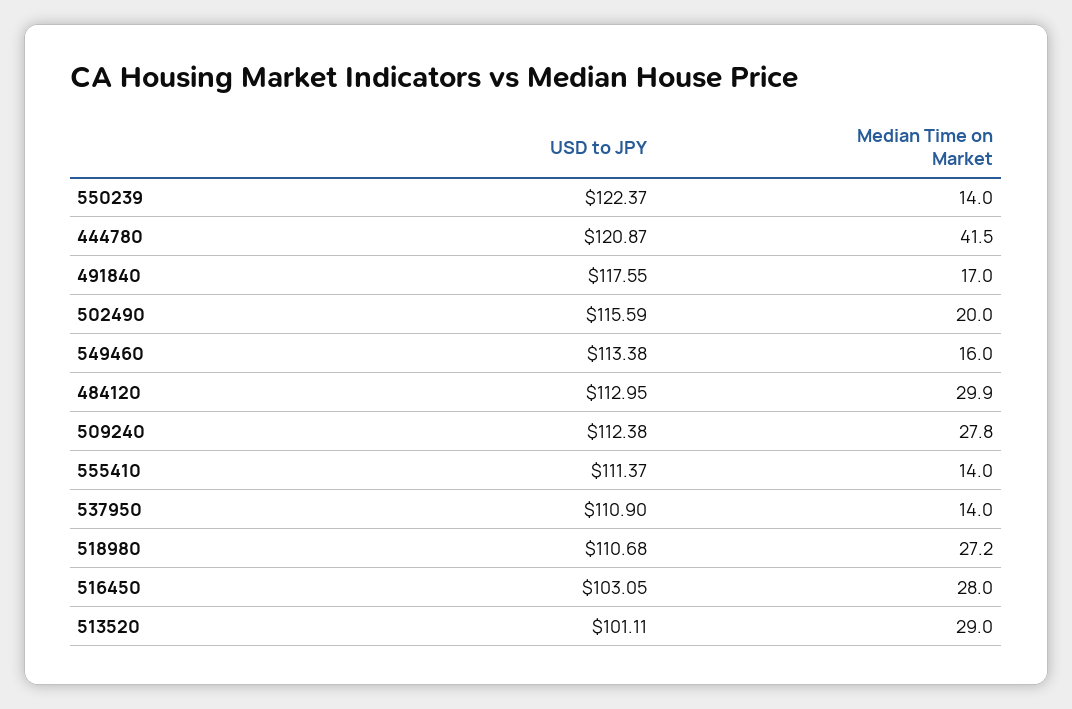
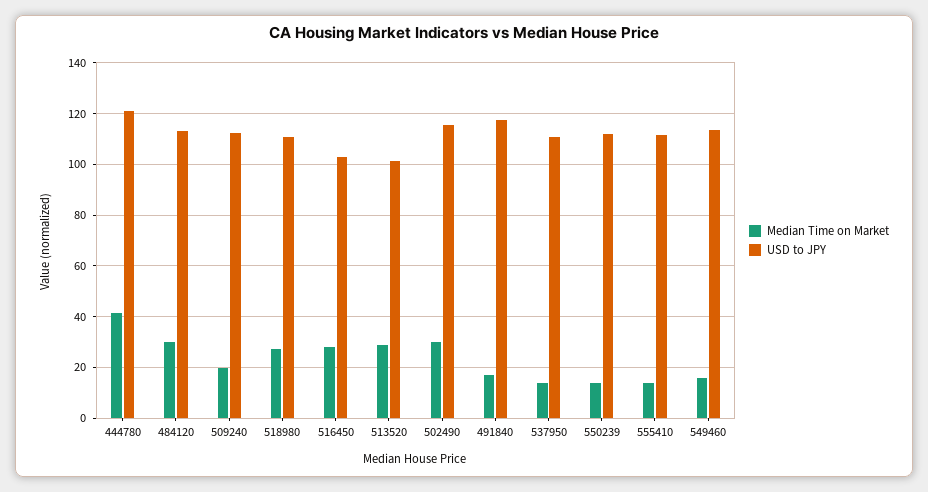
USD to JPY, 550239: 122.37 -> 112.5
Median Time on Market, 502490: 20 -> 30
Median Time on Market, 509240: 27.8 -> 20

